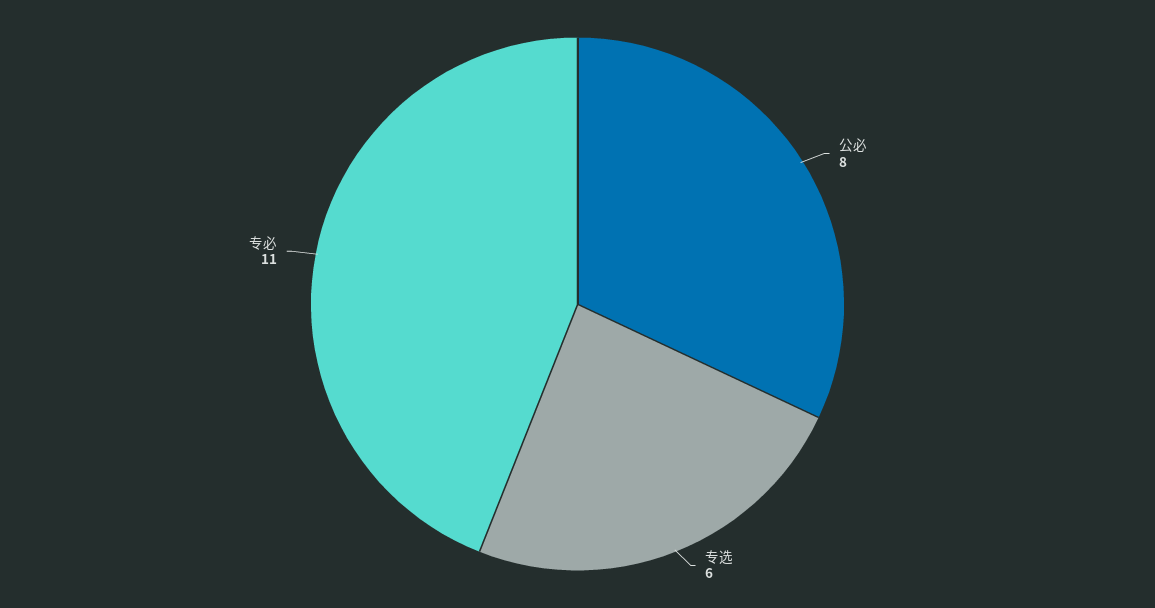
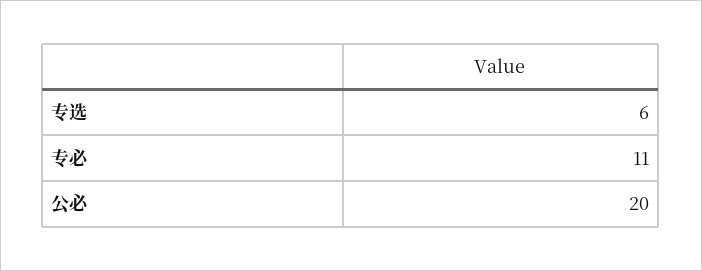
公必: 8 -> 20

